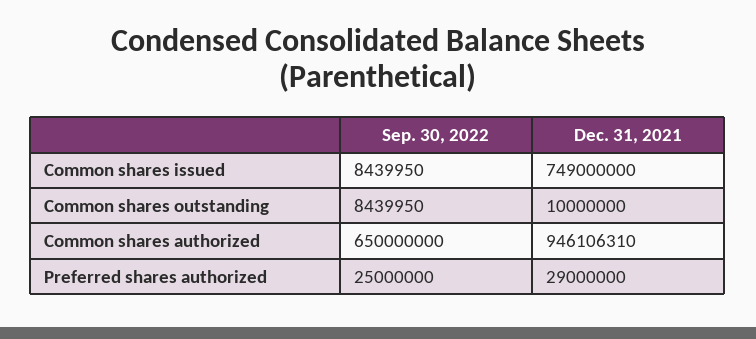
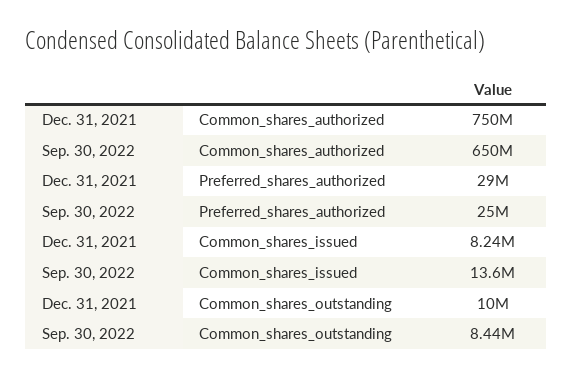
Sep. 30, 2022, Common shares issued: 8439950 -> 13600000
Dec. 31, 2021, Common shares issued: 749000000 -> 8240000
Dec. 31, 2021, Common shares authorized: 946106310 -> 750000000

